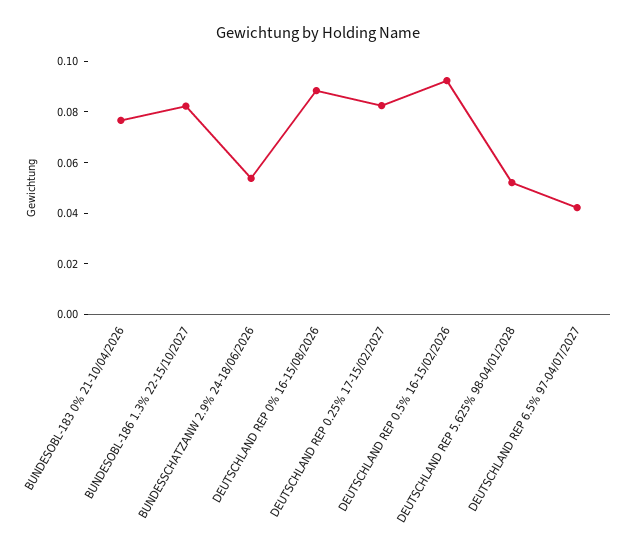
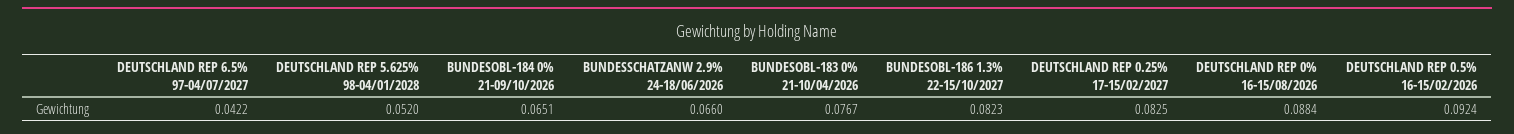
BUNDESSCHATZANW 2.9% 24-18/06/2026: 0.055 -> 0.066
BUNDESOBL-184 0% 21-09/10/2026: none -> 0.0651

